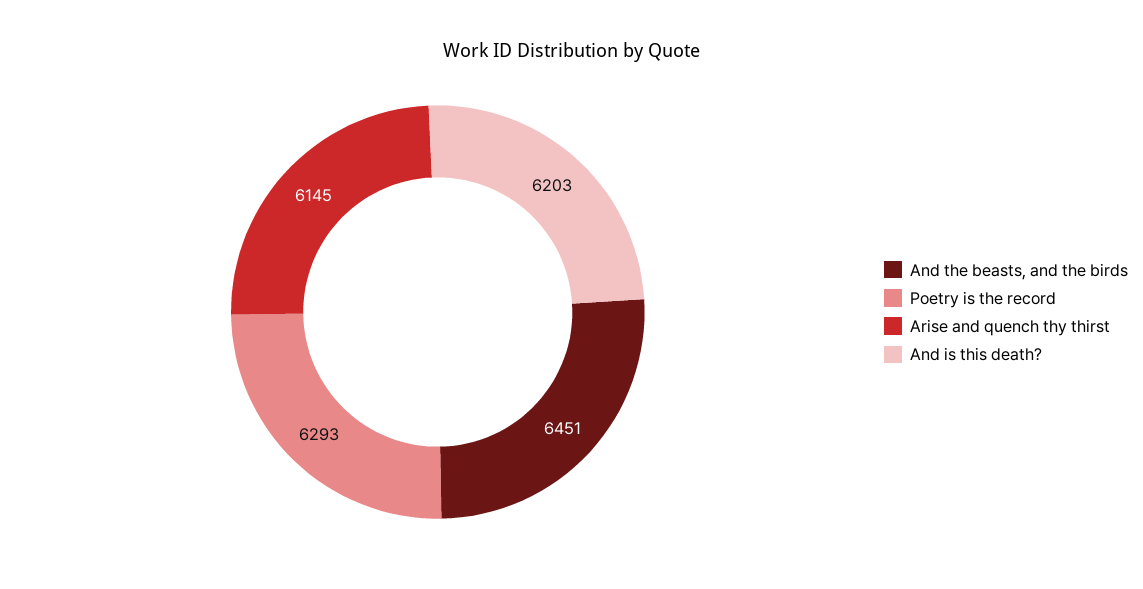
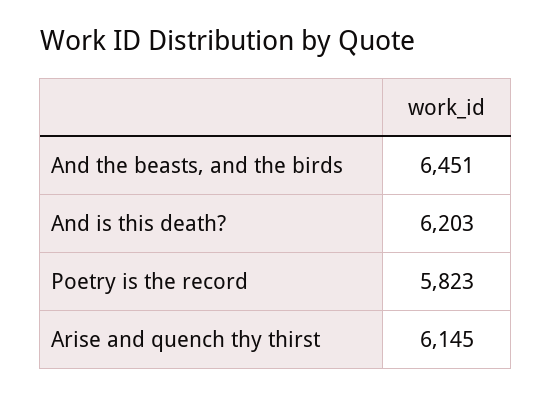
Poetry is the record: 6293 -> 5823

